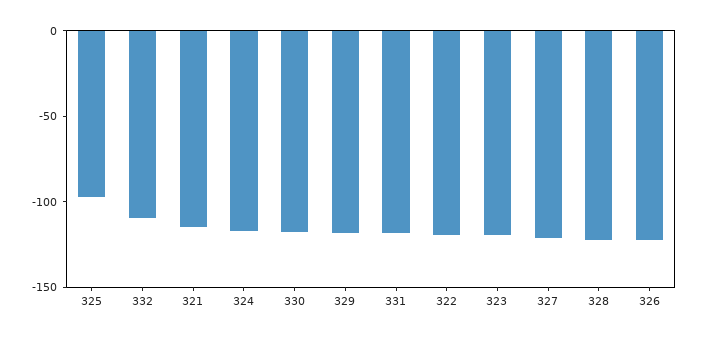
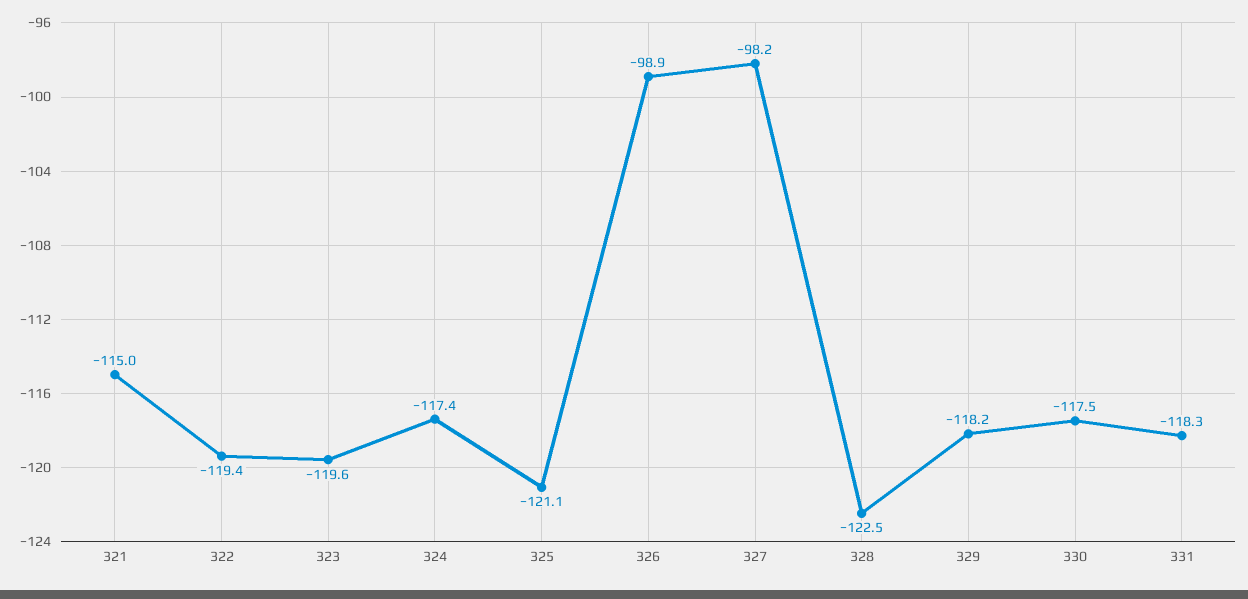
325: -100 -> -121.1
332: -110 -> none
327: -120 -> -98.2
326: -120 -> -98.9

